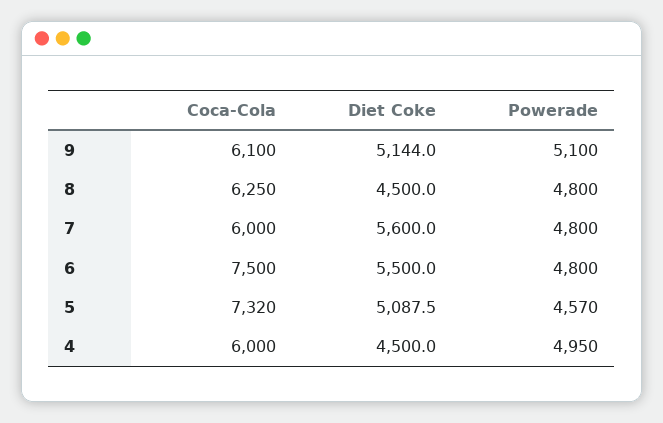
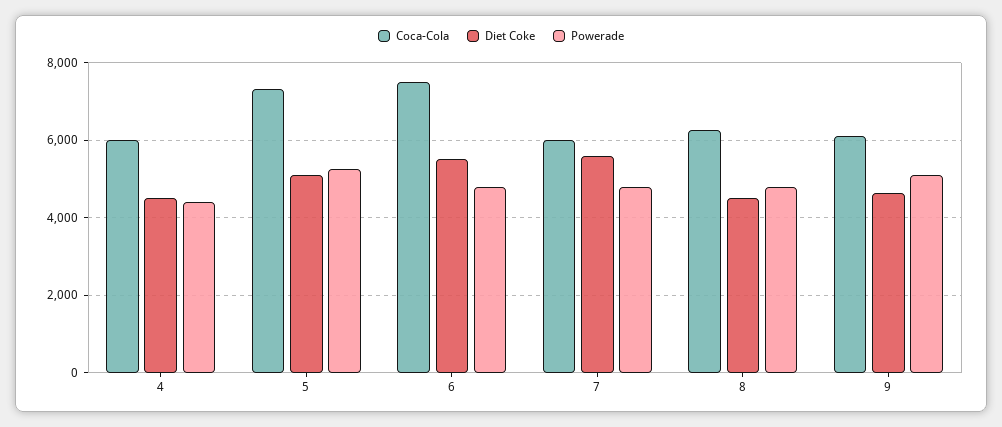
Diet Coke, 9: 5144 -> 4600
Powerade, 5: 4570 -> 5200
Powerade, 4: 4950 -> 4400

